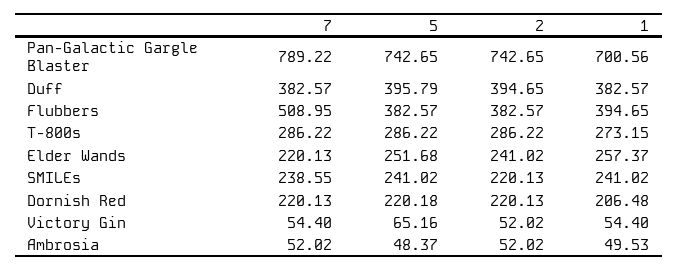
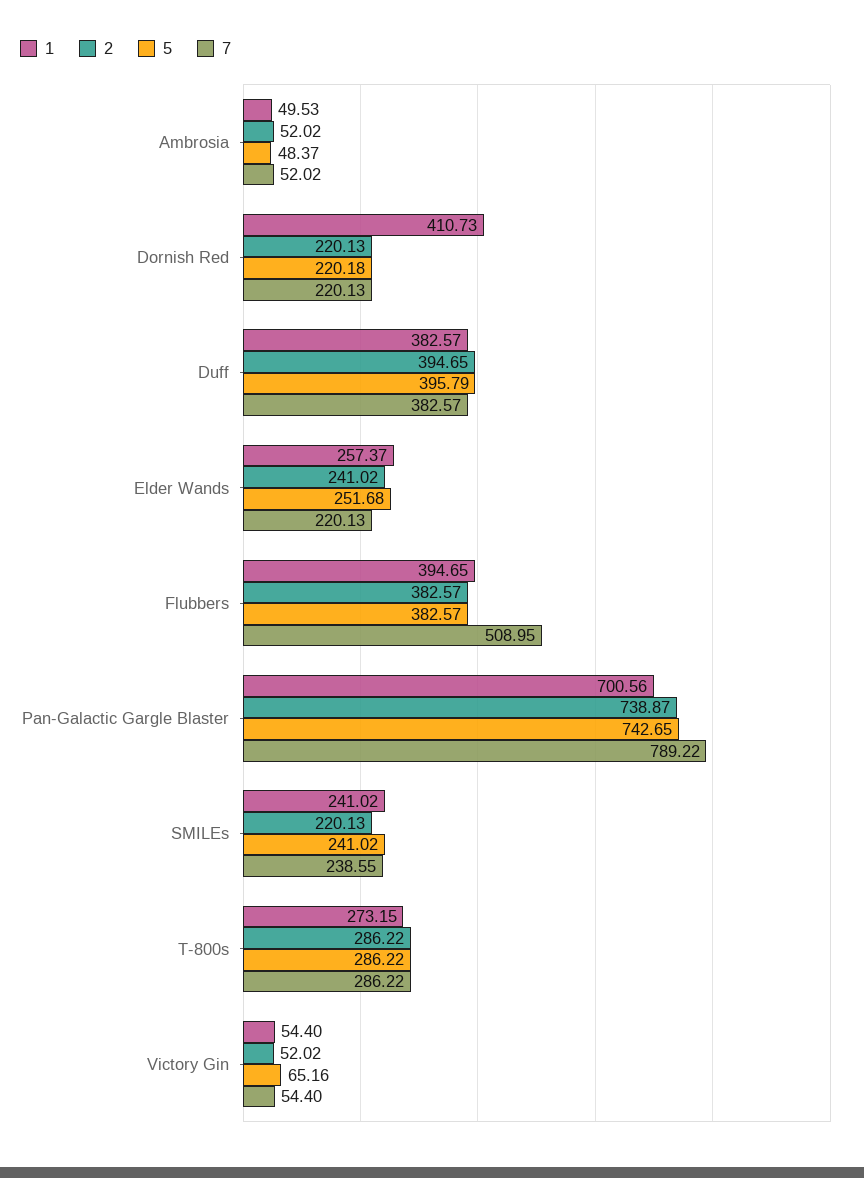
2, Pan-Galactic Gargle Blaster: 742.65 -> 738.87
1, Dornish Red: 206.48 -> 410.73

